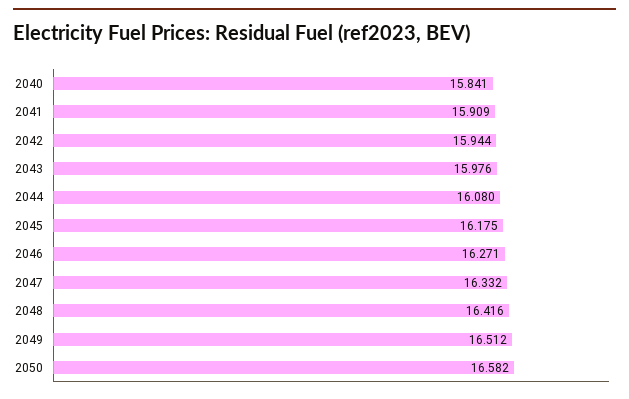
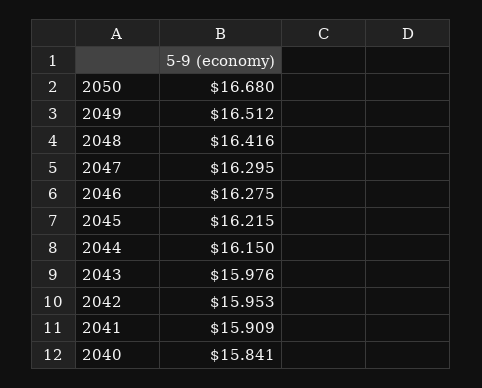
2042: 15.944 -> 15.953
2044: 16.08 -> 16.15
2045: 16.175 -> 16.215
2046: 16.271 -> 16.275
2047: 16.332 -> 16.295
2050: 16.582 -> 16.68

